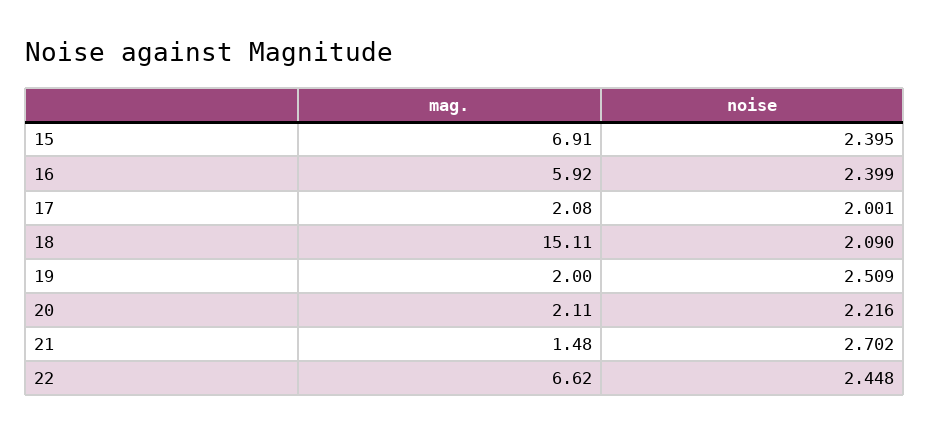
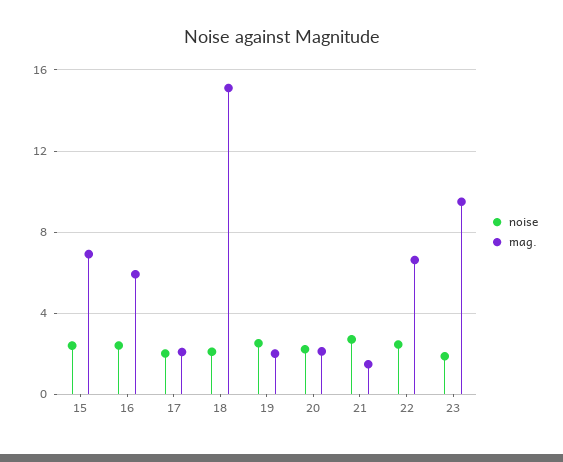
noise, 23: none -> 2
mag., 23: none -> 9.5

